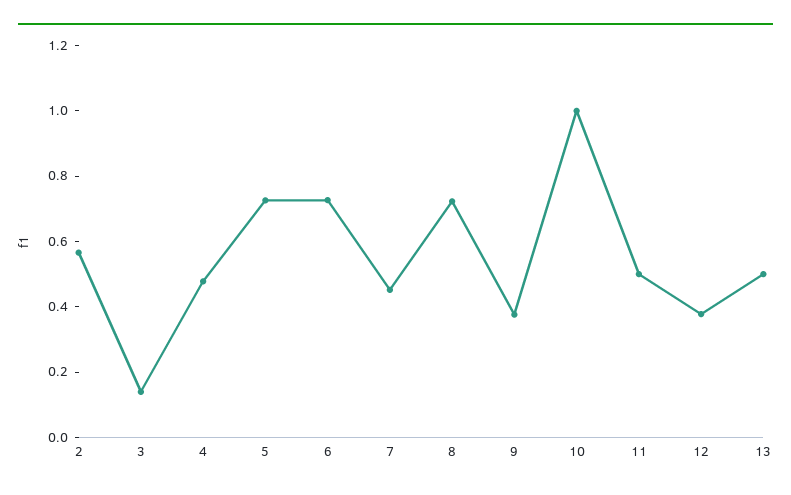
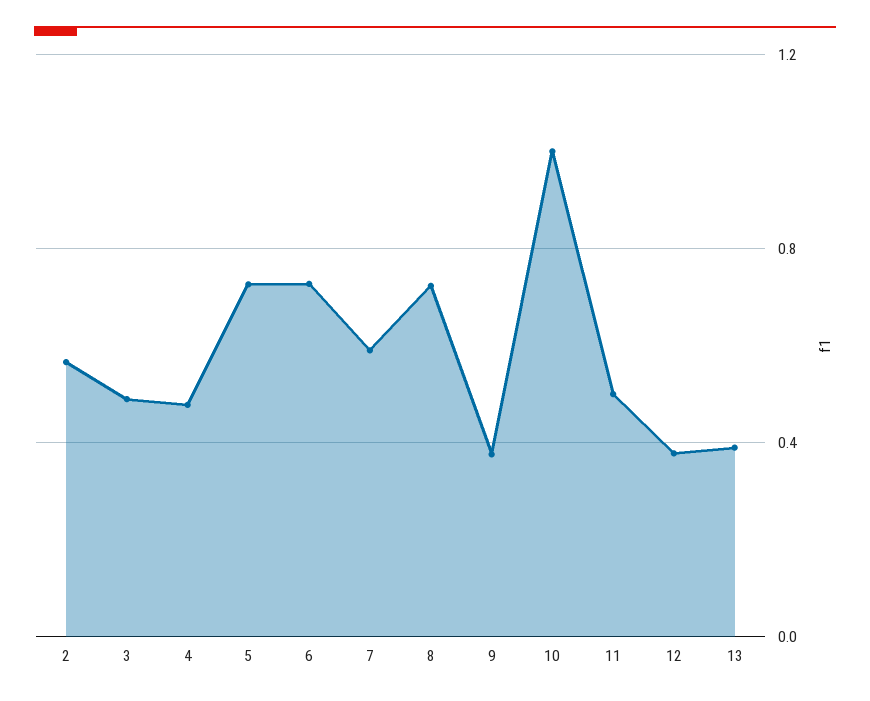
3: 0.15 -> 0.5
7: 0.45 -> 0.6
13: 0.5 -> 0.4

